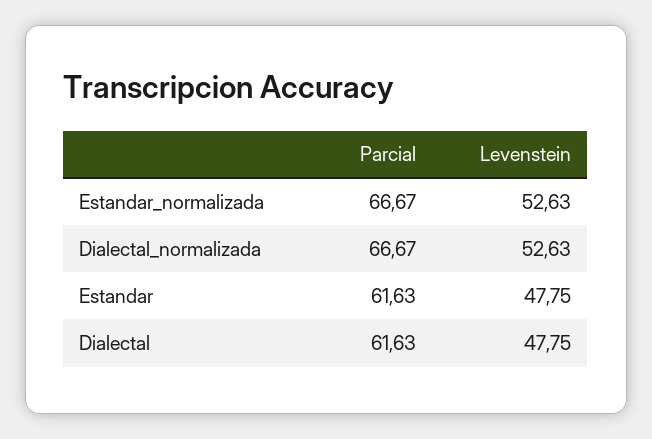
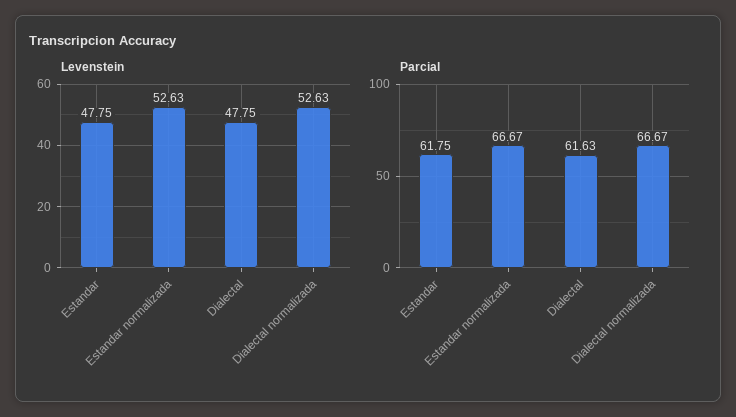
Parcial, Estandar: 61.63 -> 61.75

